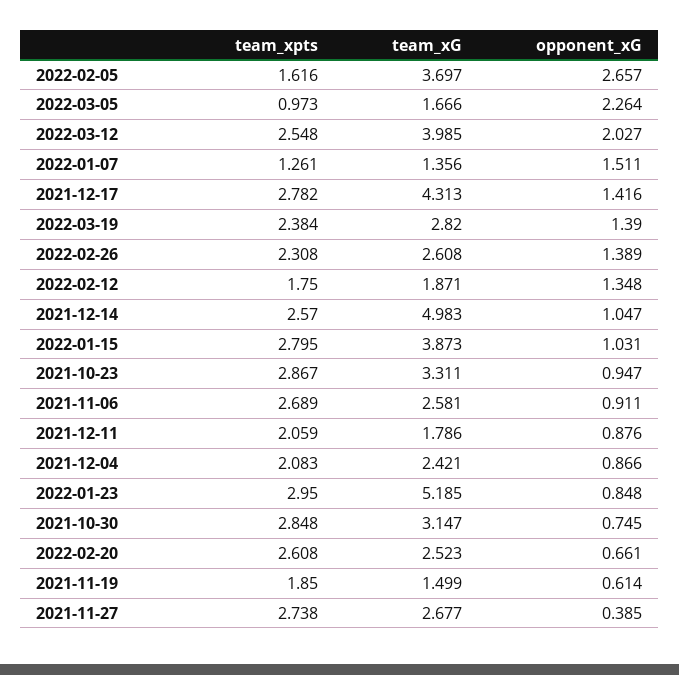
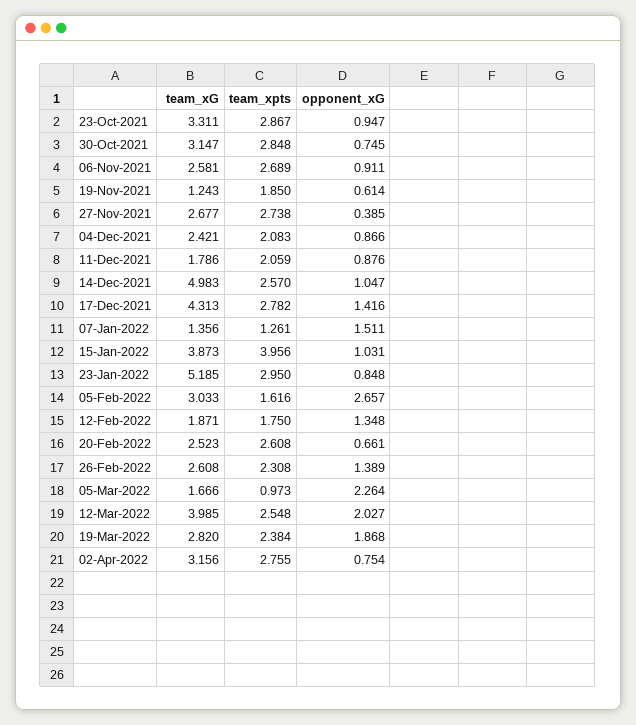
team_xG, 2022-02-05: 3.697 -> 3.033
opponent_xG, 2022-03-19: 1.39 -> 1.868
team_xpts, 2022-01-15: 2.795 -> 3.956
team_xG, 2021-11-19: 1.499 -> 1.243
team_xG, 02-Apr-2022: none -> 3.156
team_xpts, 02-Apr-2022: none -> 2.755
opponent_xG, 02-Apr-2022: none -> 0.754

